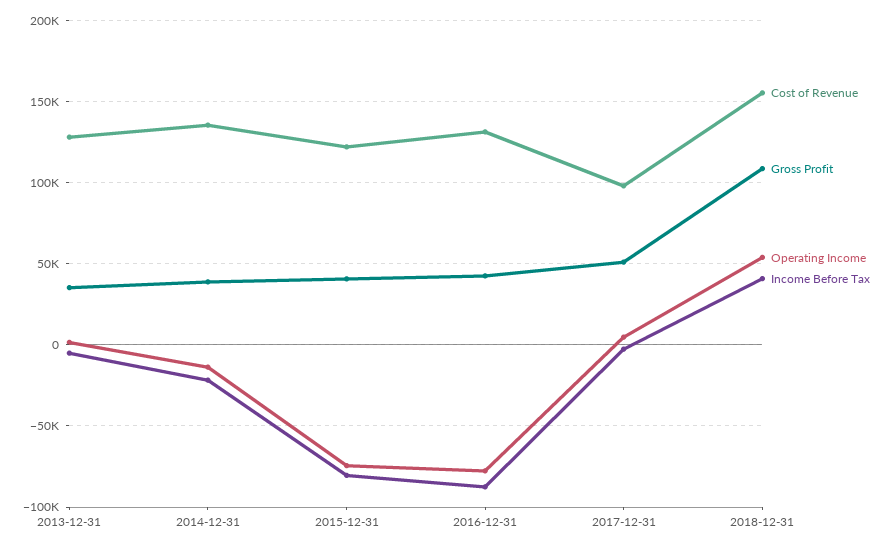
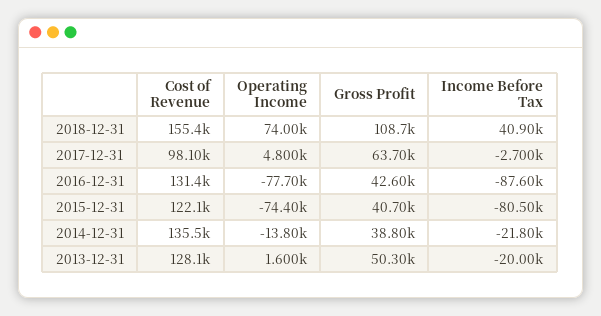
Gross Profit, 2013-12-31: 35000 -> 50300
Income Before Tax, 2013-12-31: -5000 -> -20000
Gross Profit, 2017-12-31: 50000 -> 63700
Operating Income, 2018-12-31: 55000 -> 74000

